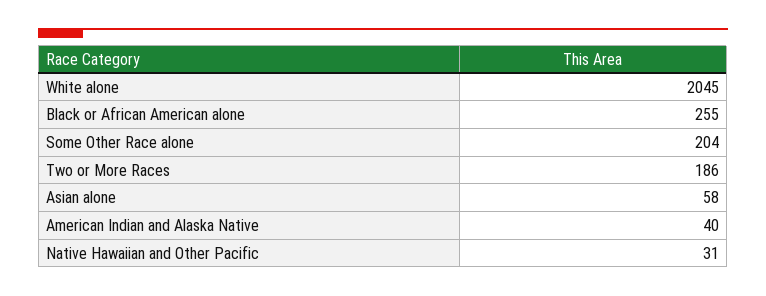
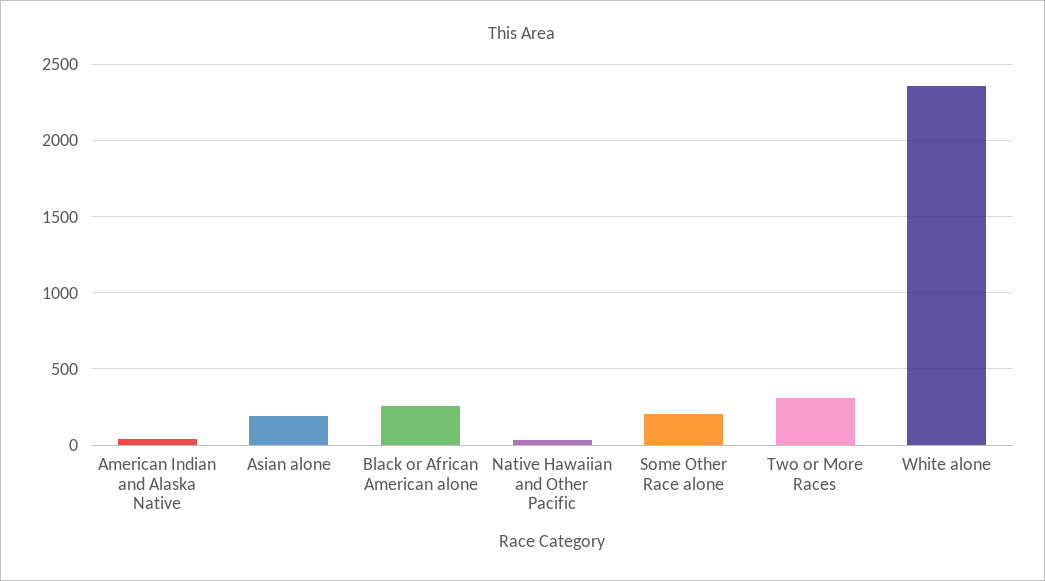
White alone: 2045 -> 2350
Two or More Races: 186 -> 300
Asian alone: 58 -> 200

